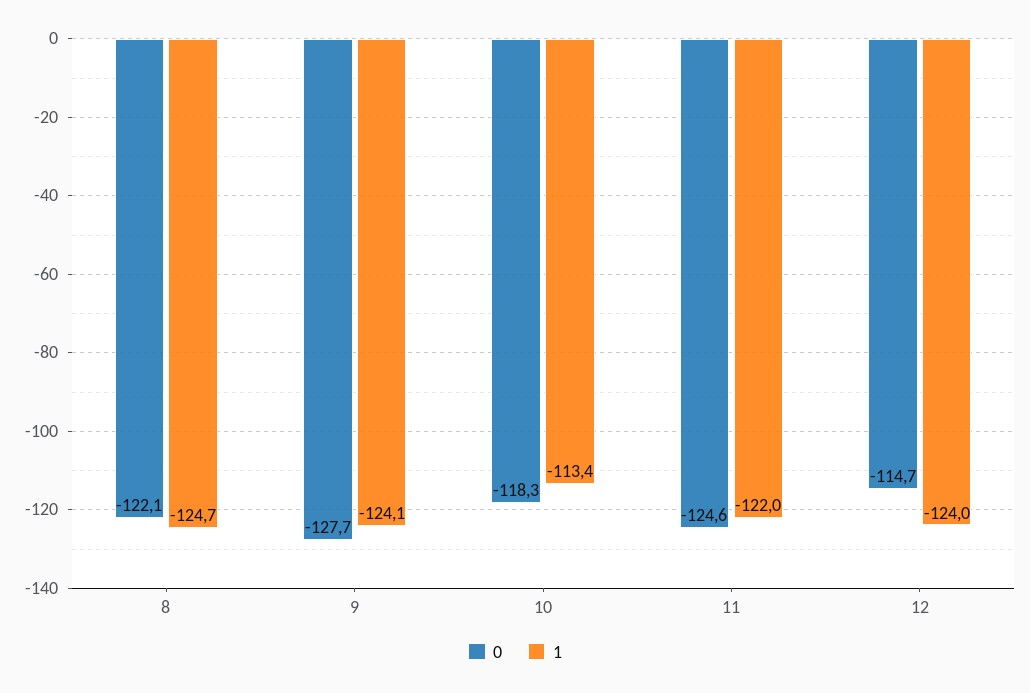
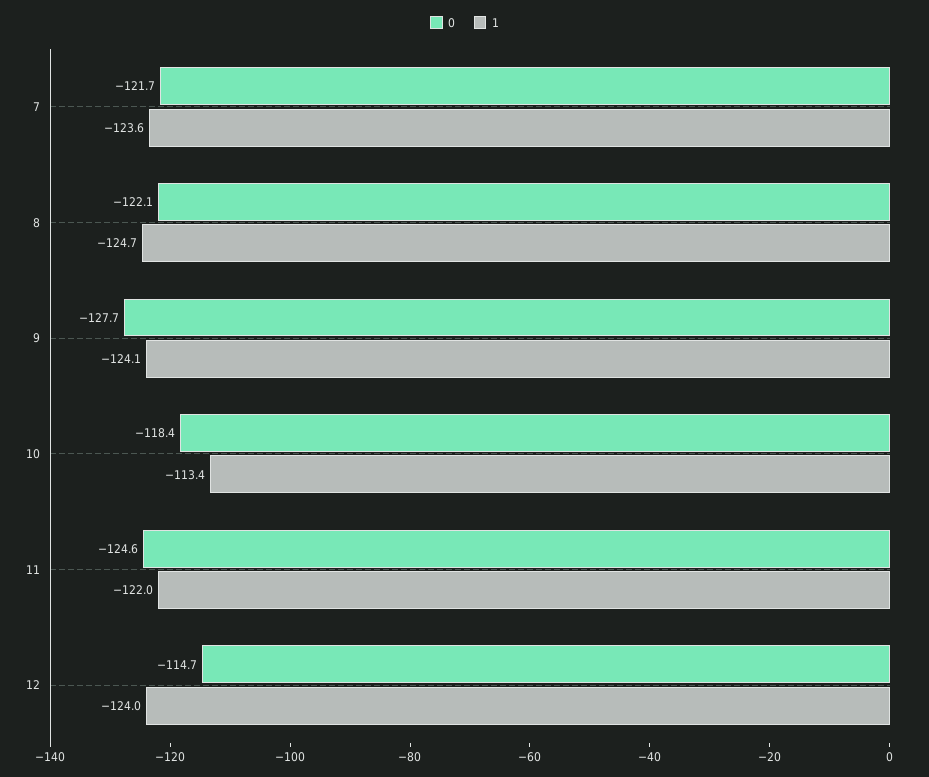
0, 10: -118.3 -> -118.4
0, 7: none -> -121.7
1, 7: none -> -123.6

